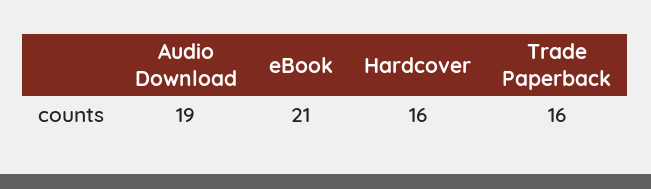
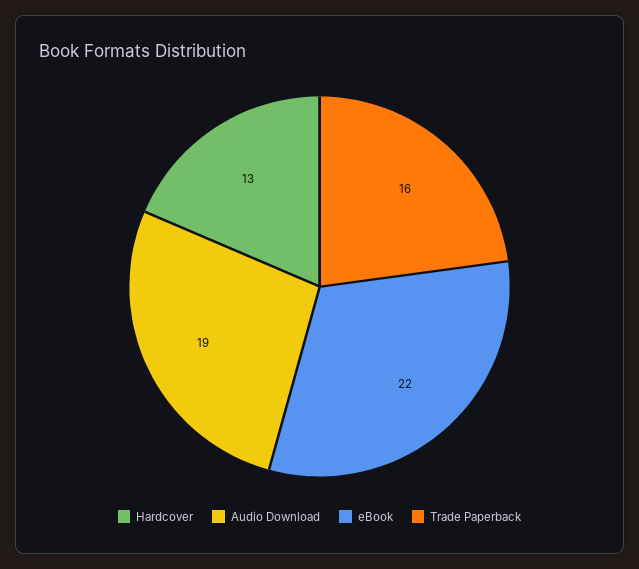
eBook: 21 -> 22
Hardcover: 16 -> 13

